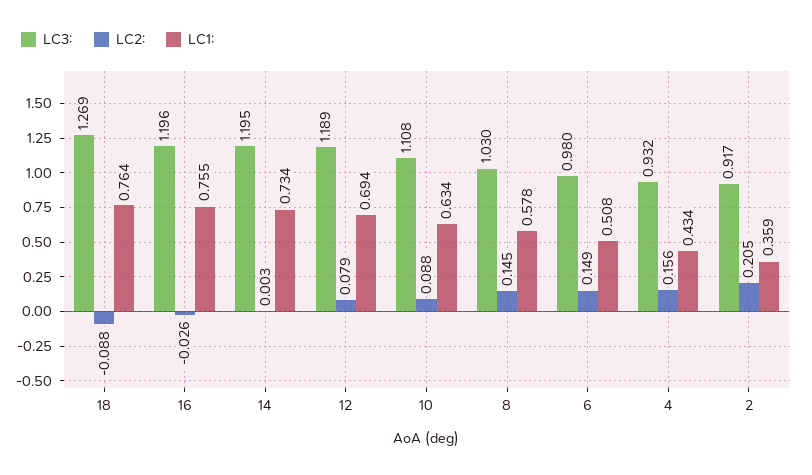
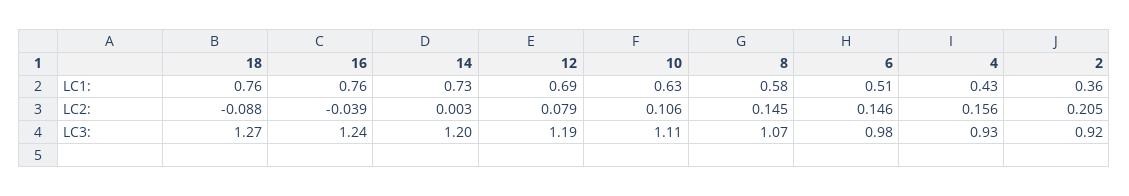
LC3:, 16: 1.196 -> 1.24
LC2:, 16: -0.026 -> -0.039
LC2:, 10: 0.088 -> 0.106
LC3:, 8: 1.03 -> 1.07
LC2:, 6: 0.149 -> 0.146

